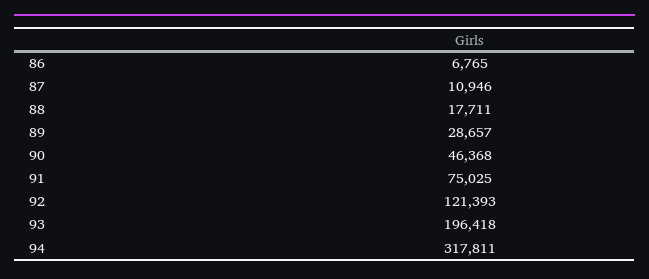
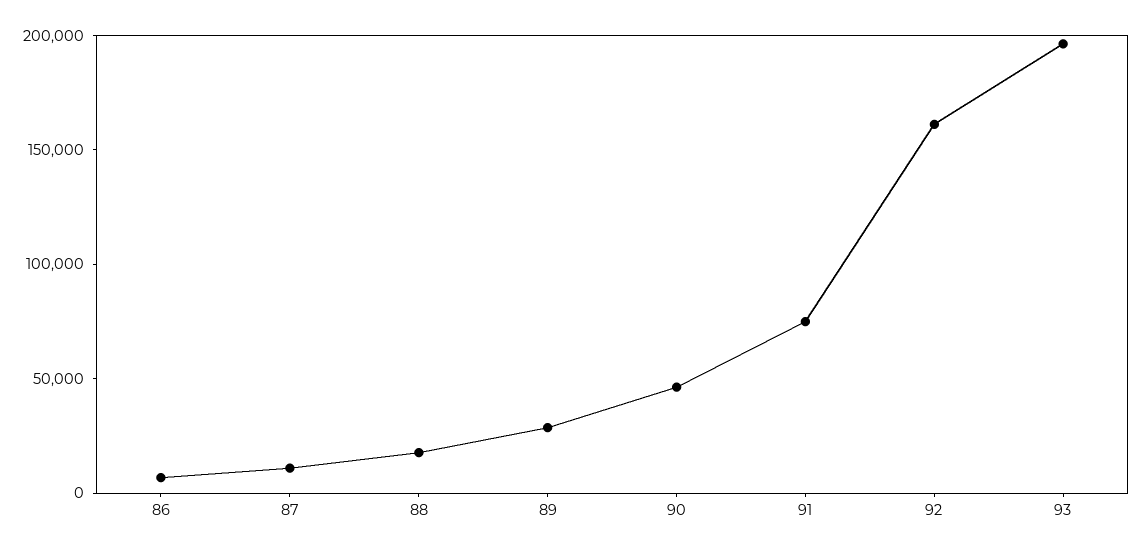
92: 121393 -> 160000
94: 317811 -> none

